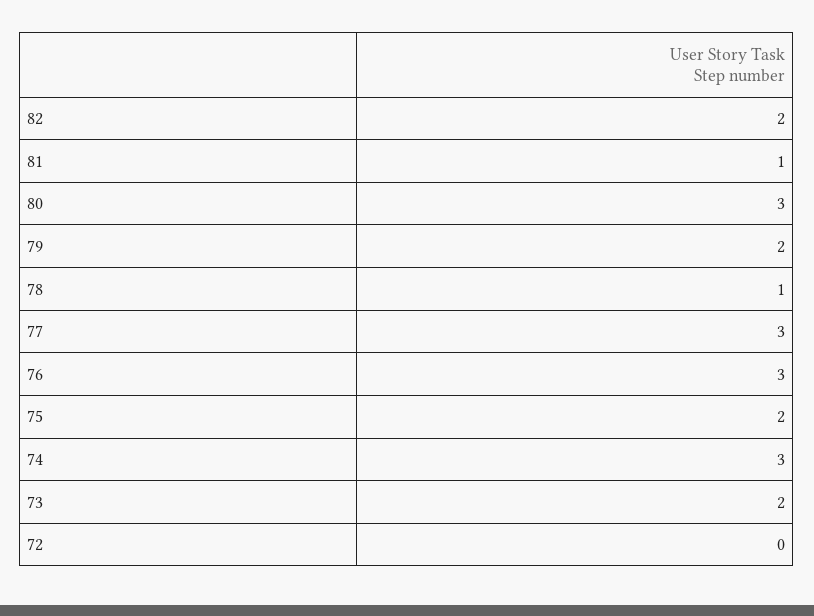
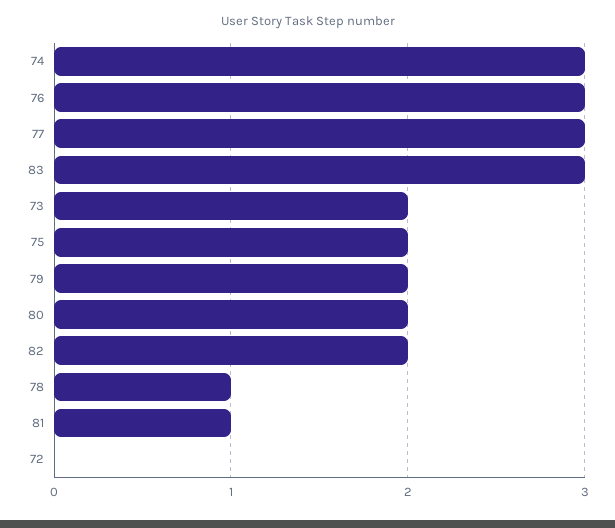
80: 3 -> 2
83: none -> 3

